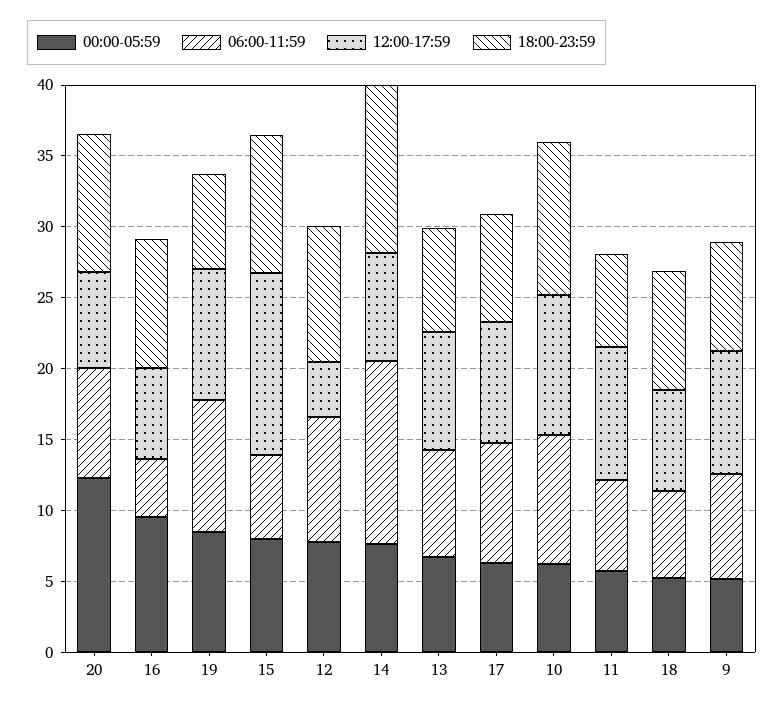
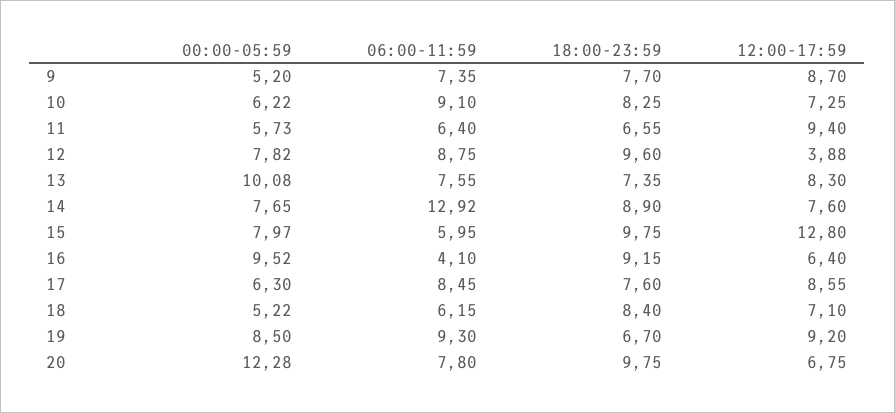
18:00-23:59, 14: 12 -> 8.9
00:00-05:59, 13: 7 -> 10.08
12:00-17:59, 10: 10 -> 7.25
18:00-23:59, 10: 11 -> 8.25

